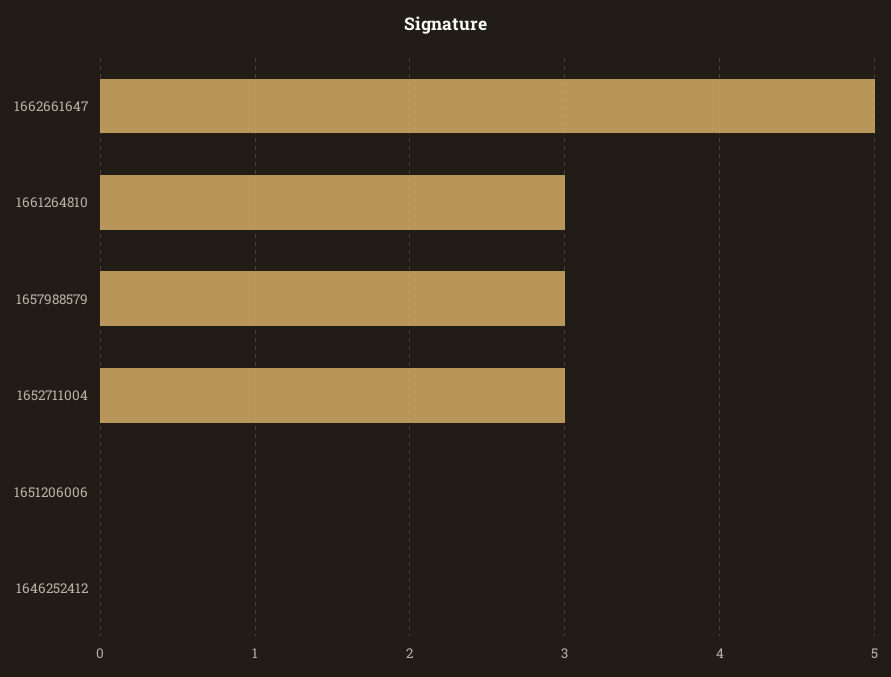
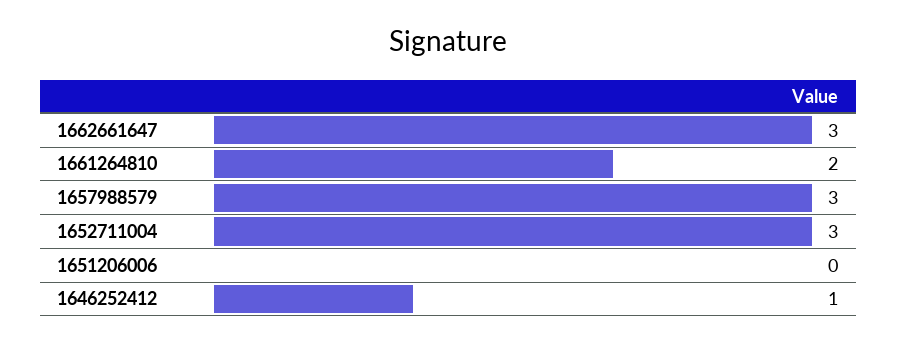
1662661647: 5 -> 3
1661264810: 3 -> 2
1646252412: 0 -> 1

